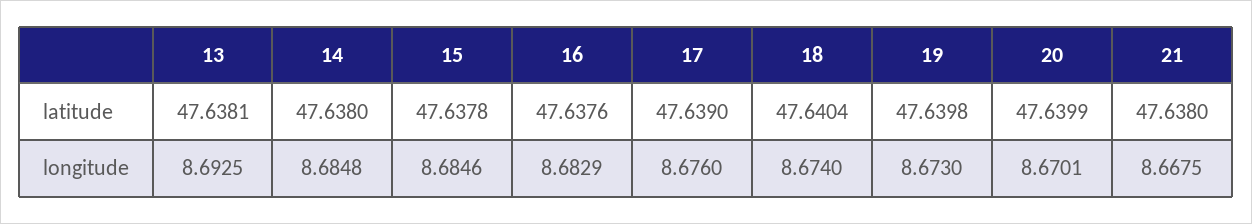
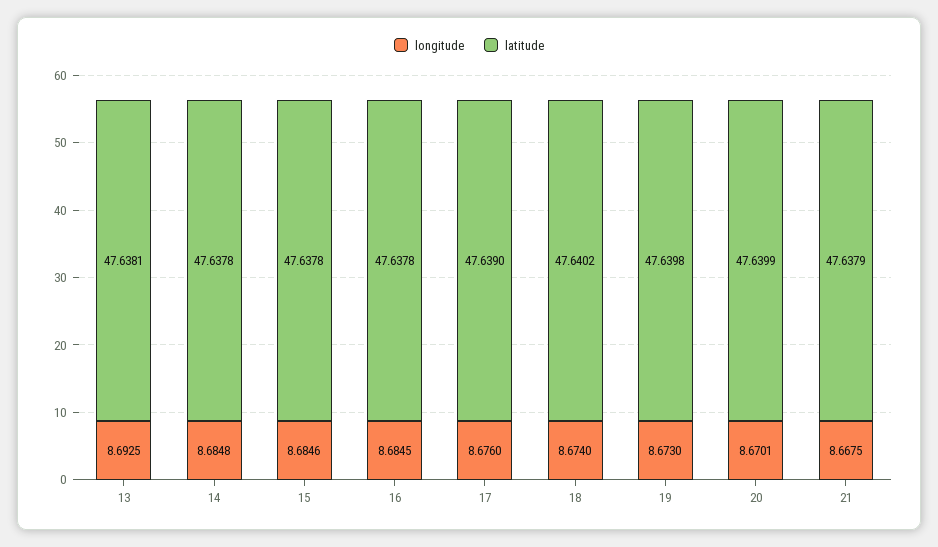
latitude, 14: 47.638 -> 47.6378
latitude, 16: 47.6376 -> 47.6378
latitude, 18: 47.6404 -> 47.6402
latitude, 21: 47.638 -> 47.6379
longitude, 16: 8.6829 -> 8.6845

